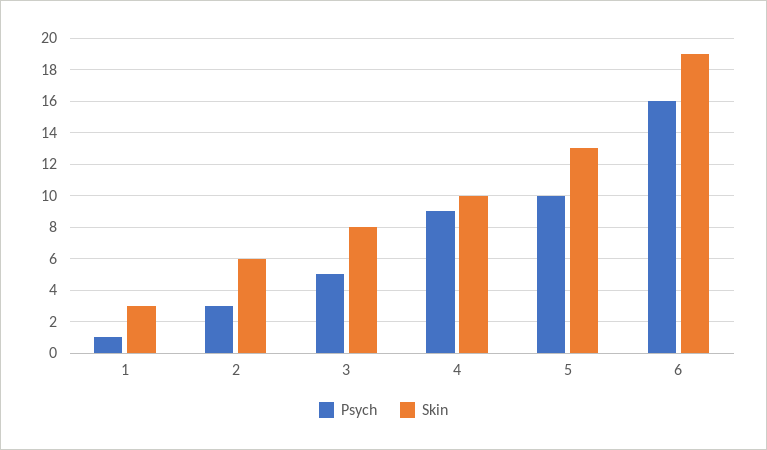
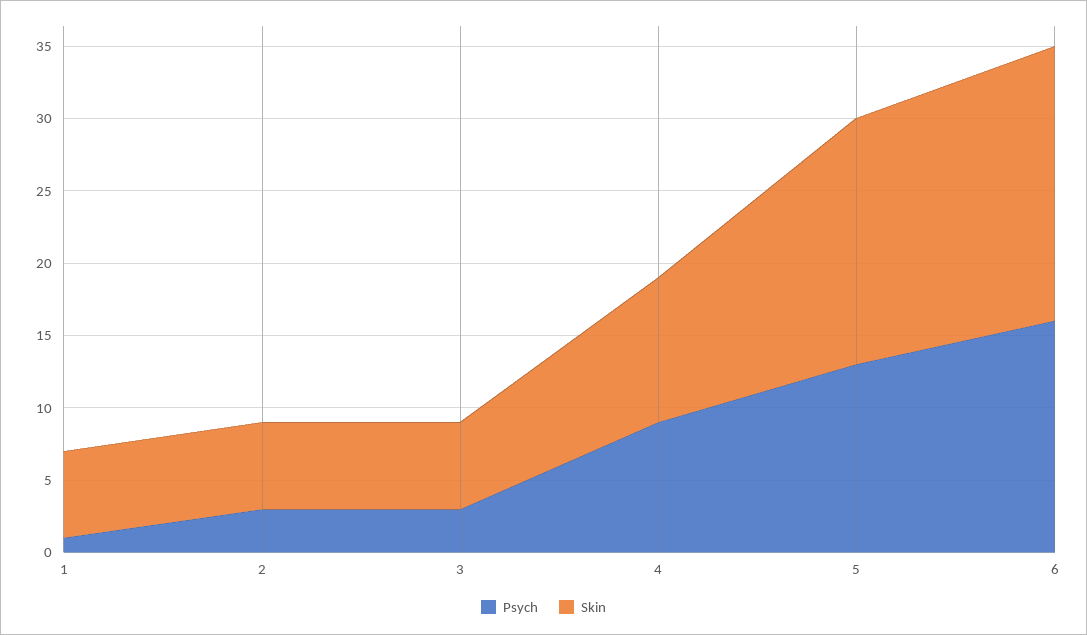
Skin, 1: 3 -> 6
Psych, 3: 5 -> 3
Skin, 3: 8 -> 6
Psych, 5: 10 -> 13
Skin, 5: 13 -> 17

